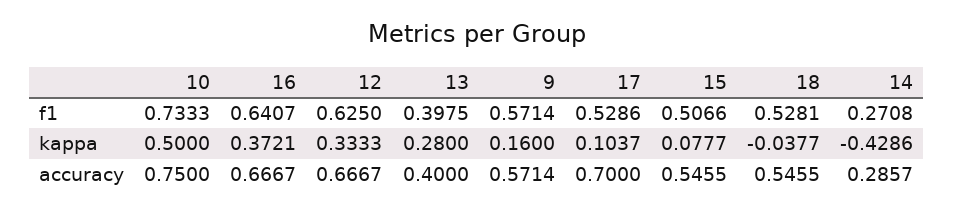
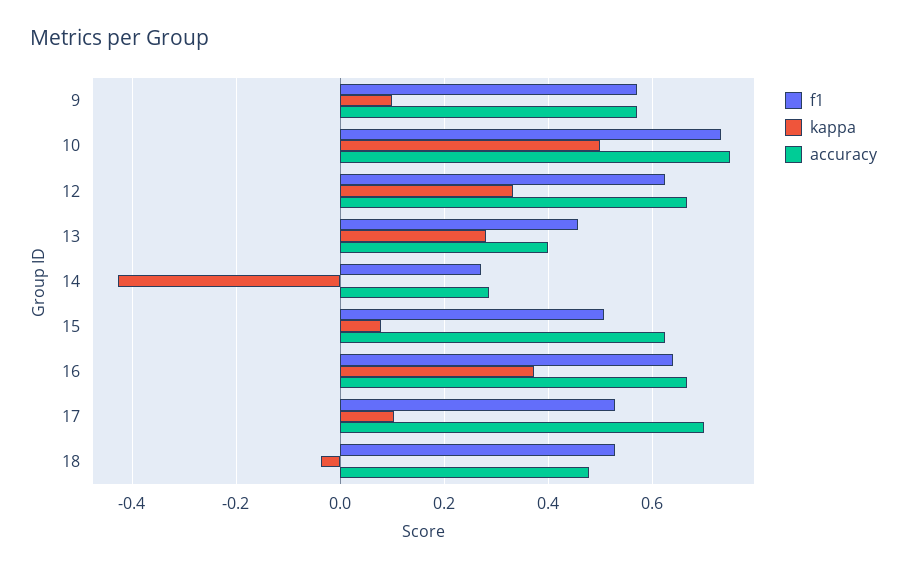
f1, 13: 0.3975 -> 0.46
kappa, 9: 0.16 -> 0.1
accuracy, 15: 0.5455 -> 0.62
accuracy, 18: 0.5455 -> 0.48

